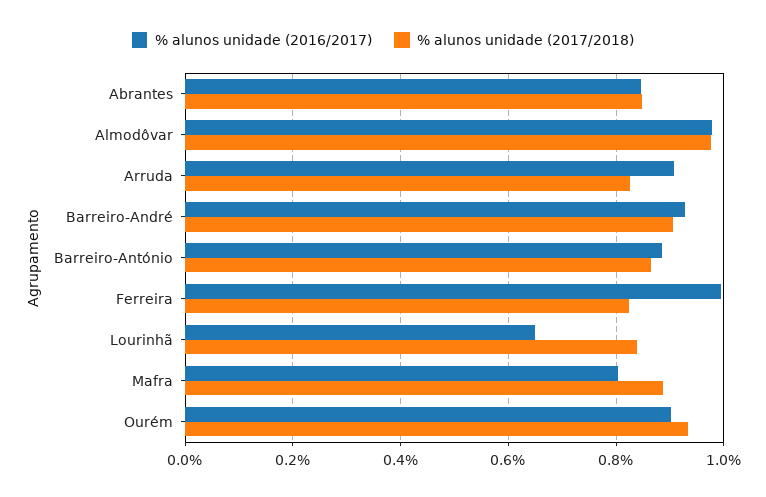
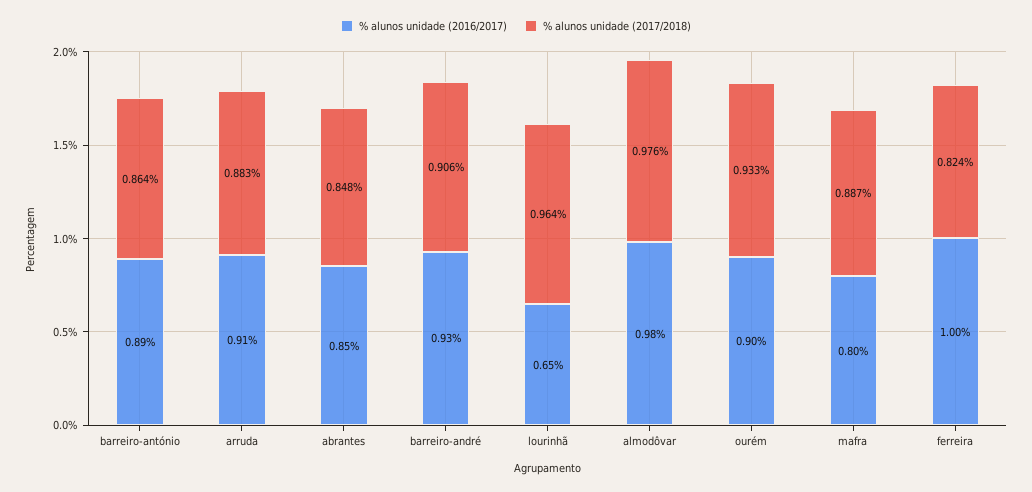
% alunos unidade (2017/2018), Arruda: 0.82 -> 0.883
% alunos unidade (2017/2018), Lourinhã: 0.84 -> 0.964

